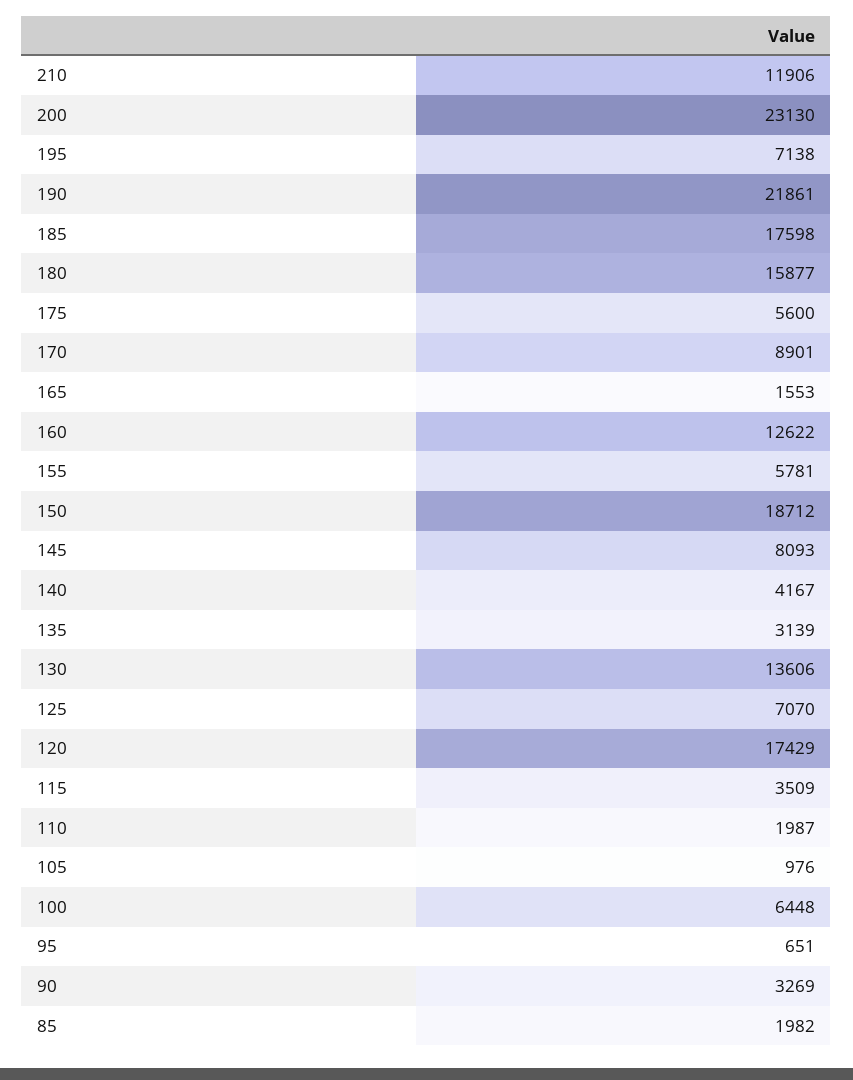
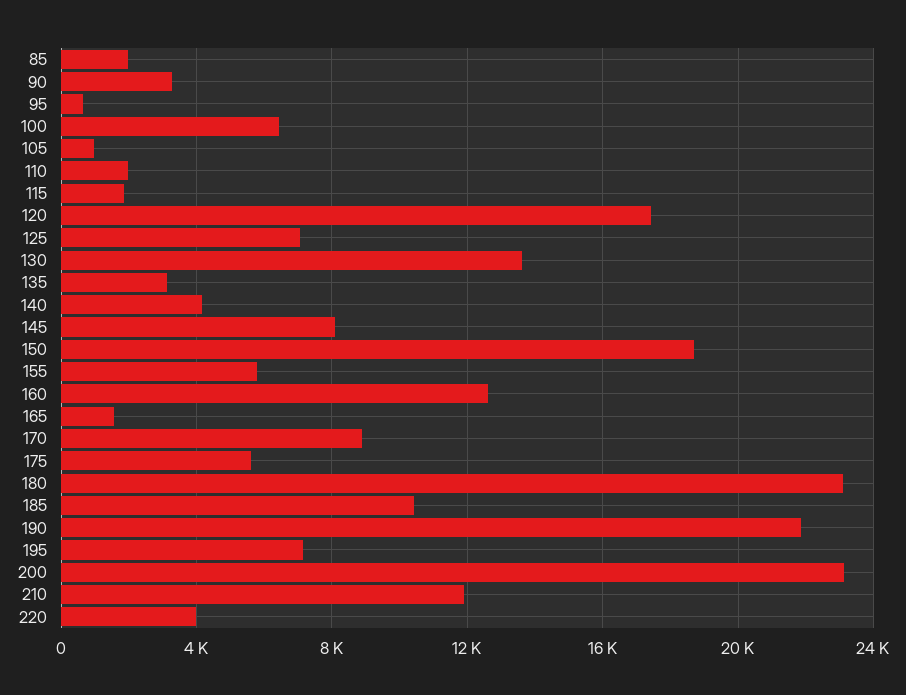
185: 17598 -> 10500
180: 15877 -> 23000
115: 3509 -> 2000
220: none -> 4000

